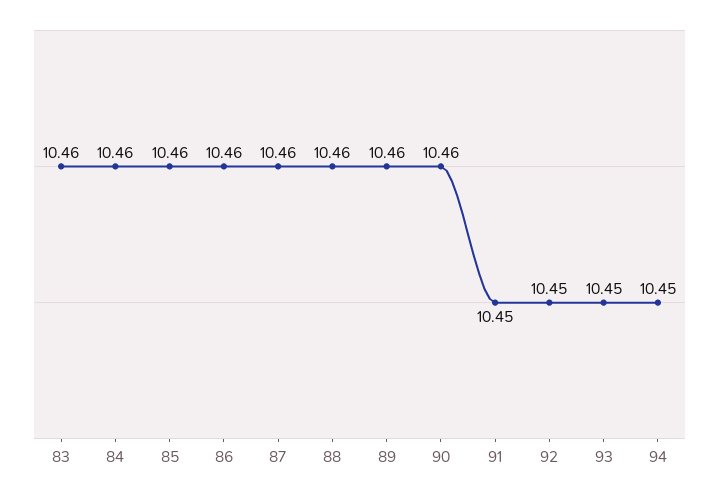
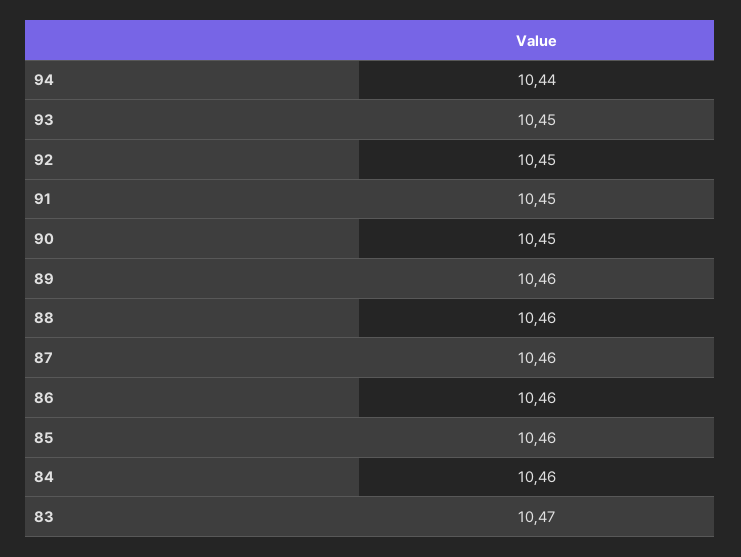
83: 10.46 -> 10.47
90: 10.46 -> 10.45
94: 10.45 -> 10.44

